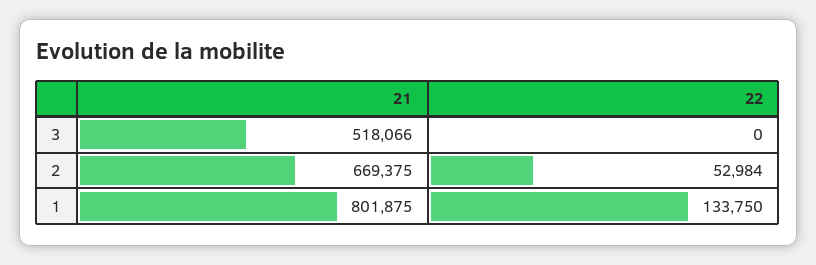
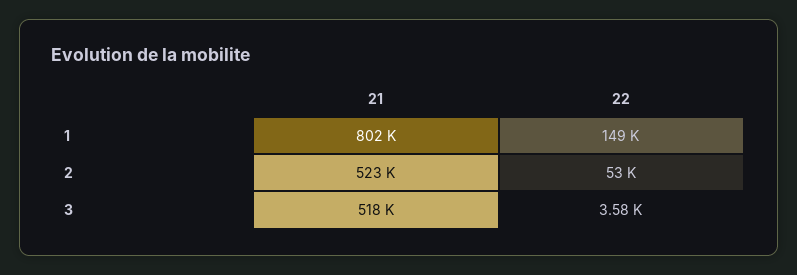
22, 3: 0 -> 3580
21, 2: 669375 -> 523000
22, 1: 133750 -> 149000

